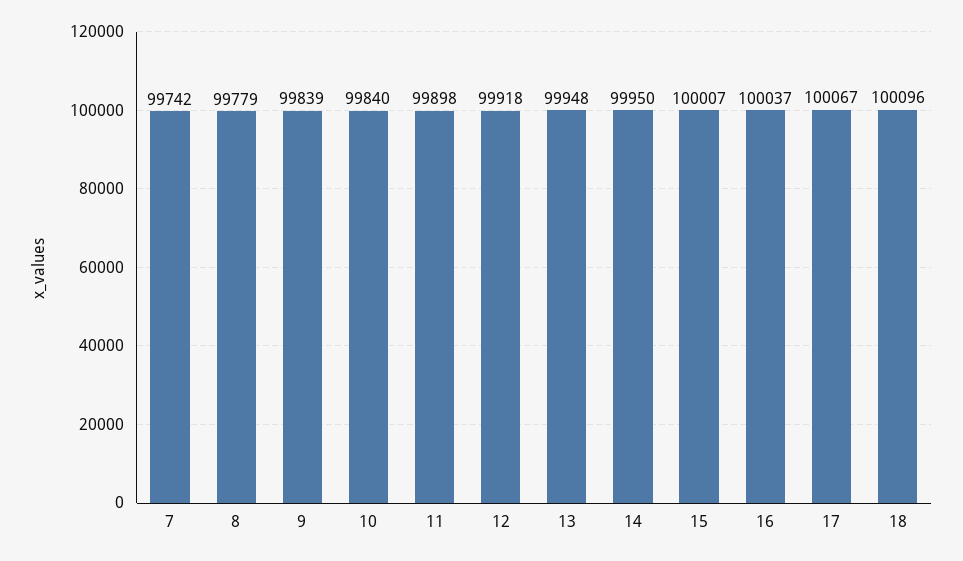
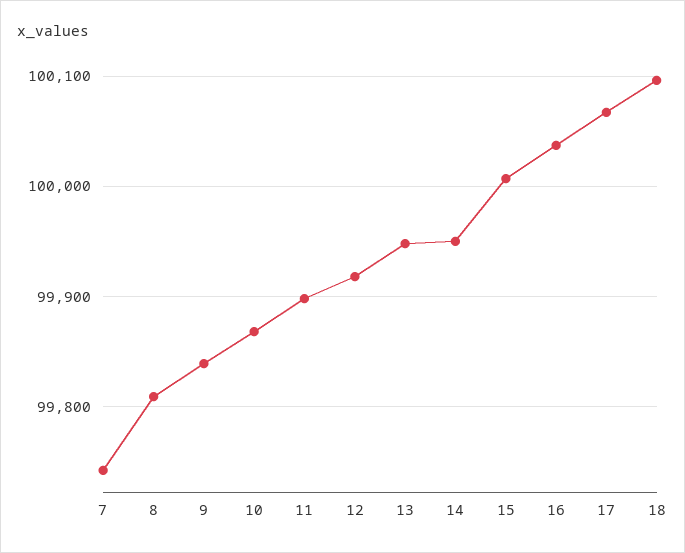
8: 99779 -> 99810
10: 99840 -> 99870

